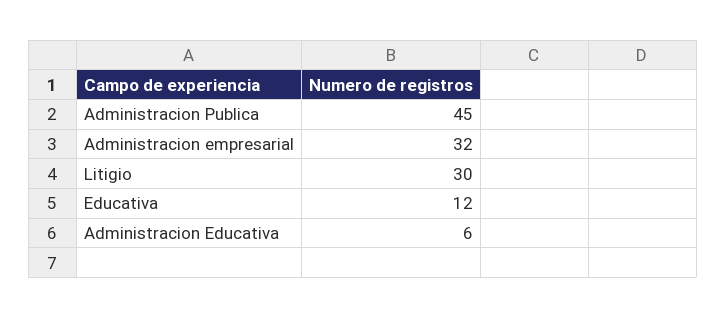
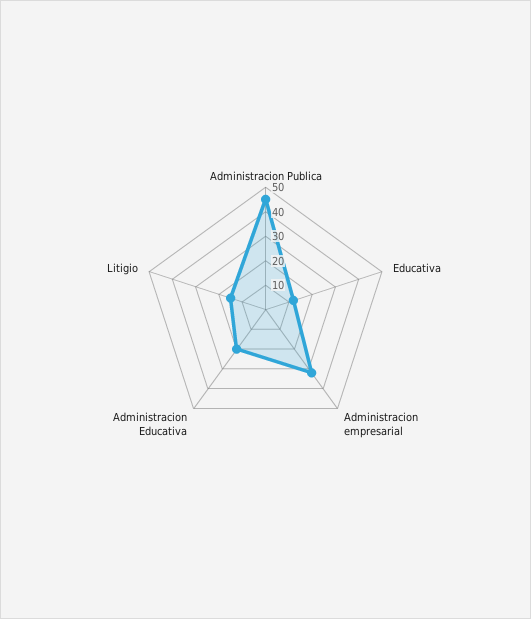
Litigio: 30 -> 15
Administracion Educativa: 6 -> 20

